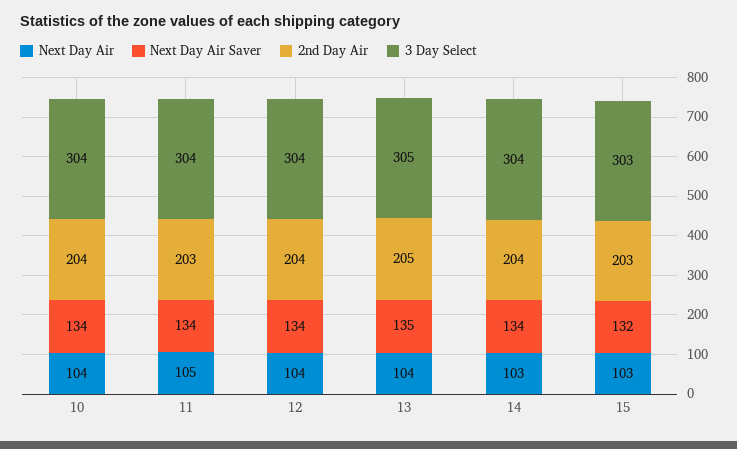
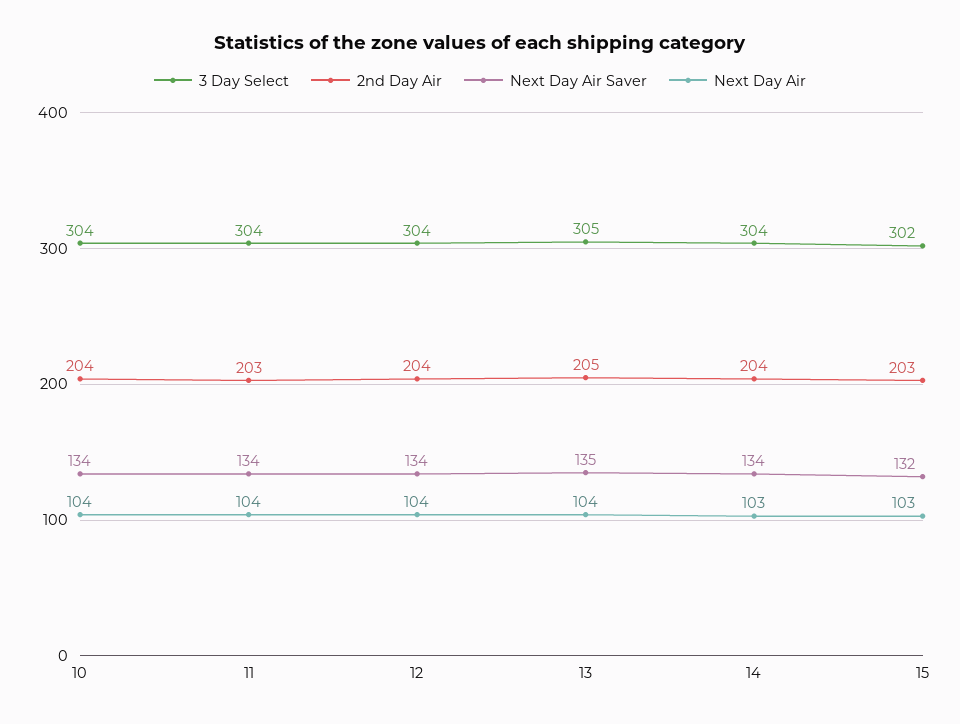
Next Day Air, 11: 105 -> 104
3 Day Select, 15: 303 -> 302

